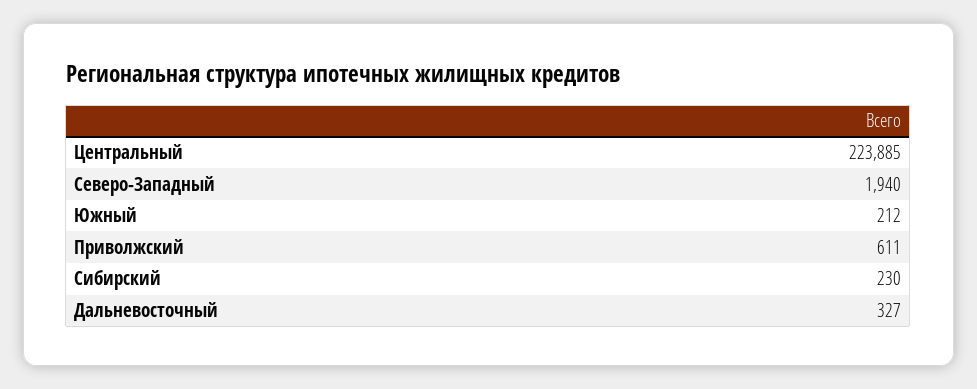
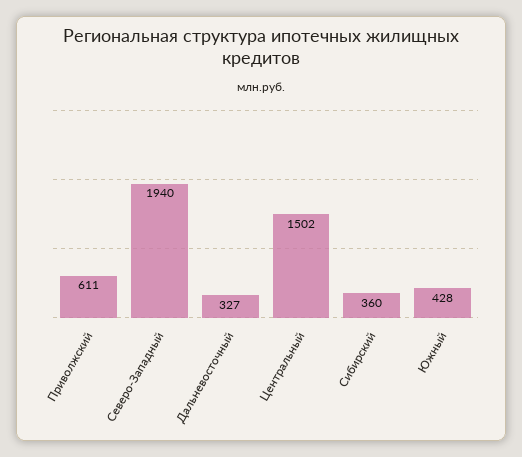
Центральный: 223885 -> 1502
Южный: 212 -> 428
Сибирский: 230 -> 360

